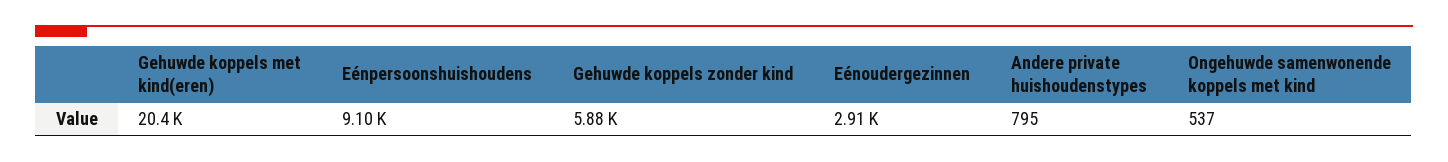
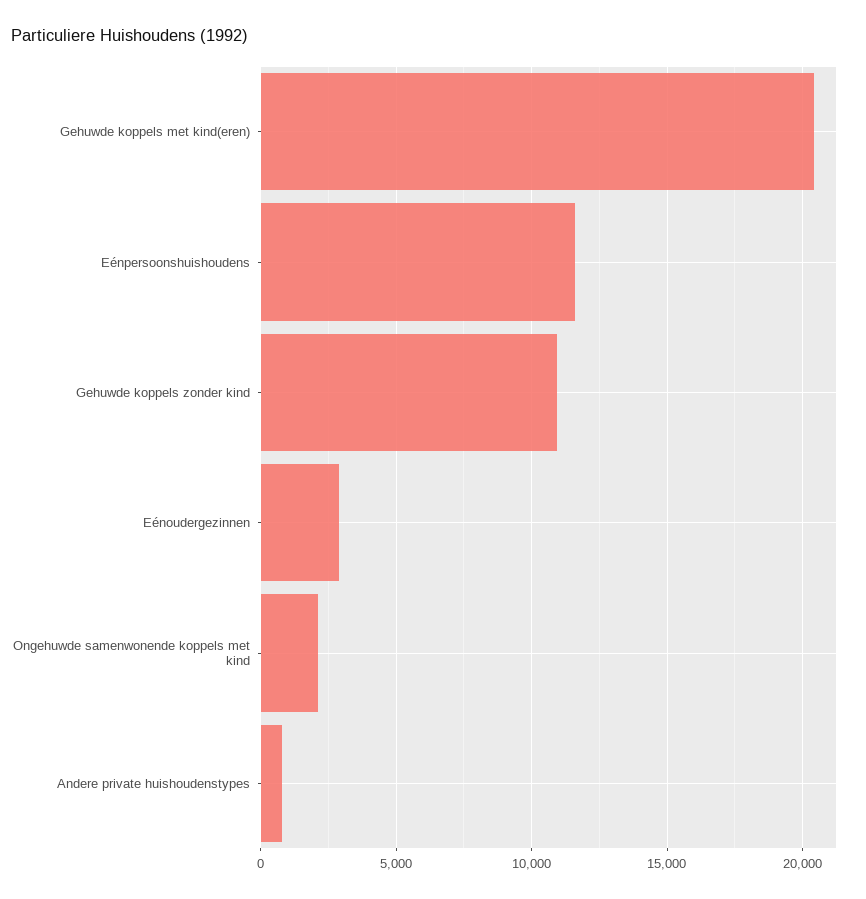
Eénpersoonshuishoudens: 9100 -> 11500
Gehuwde koppels zonder kind: 5880 -> 11000
Ongehuwde samenwonende koppels met kind: 537 -> 2000

